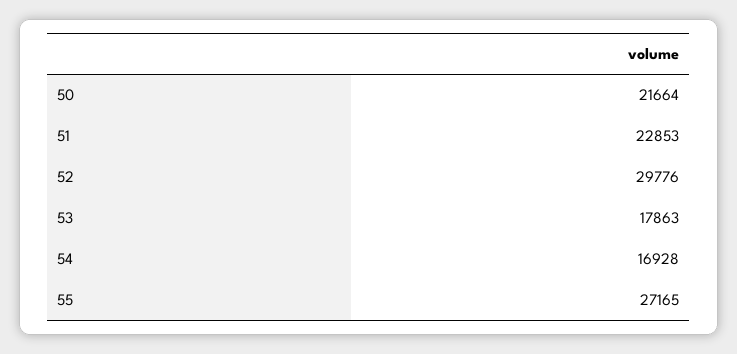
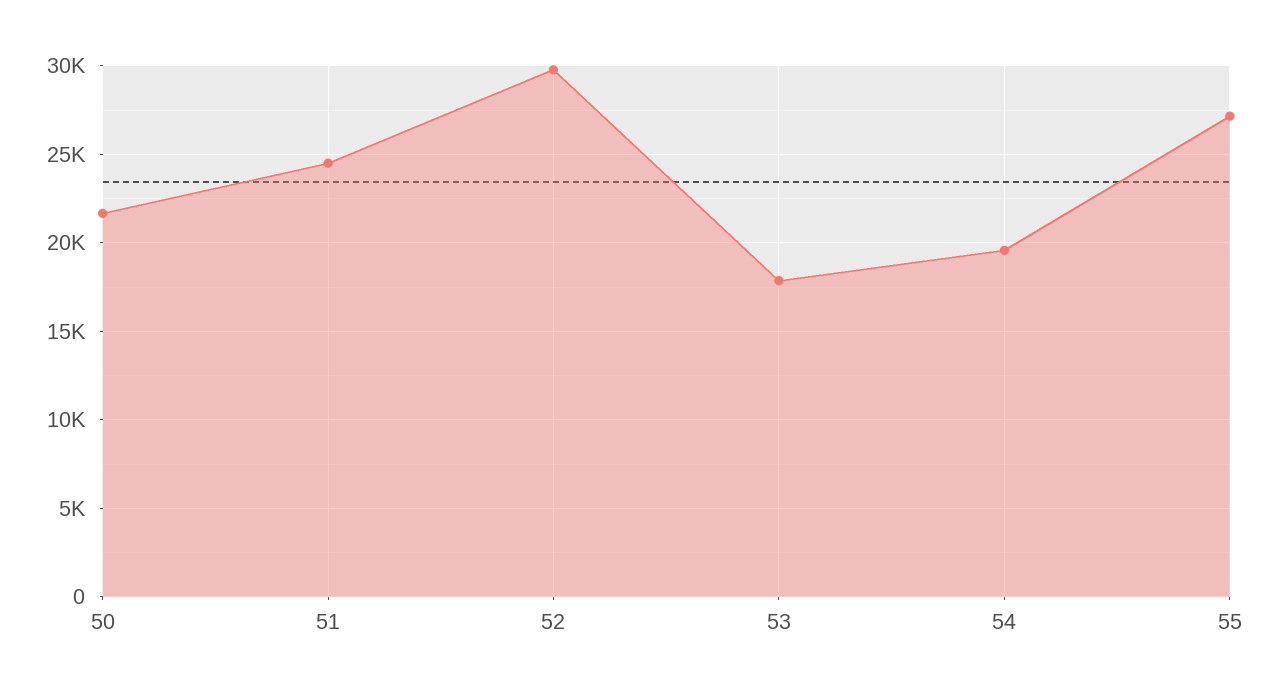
51: 22853 -> 24500
54: 16928 -> 19500

